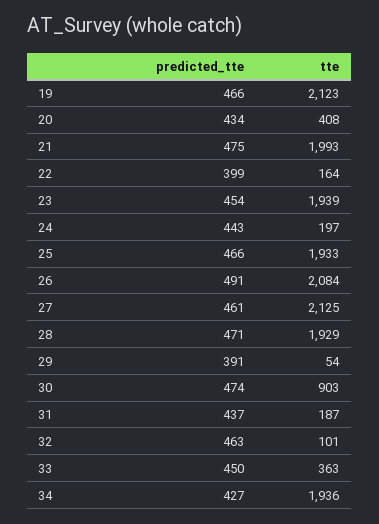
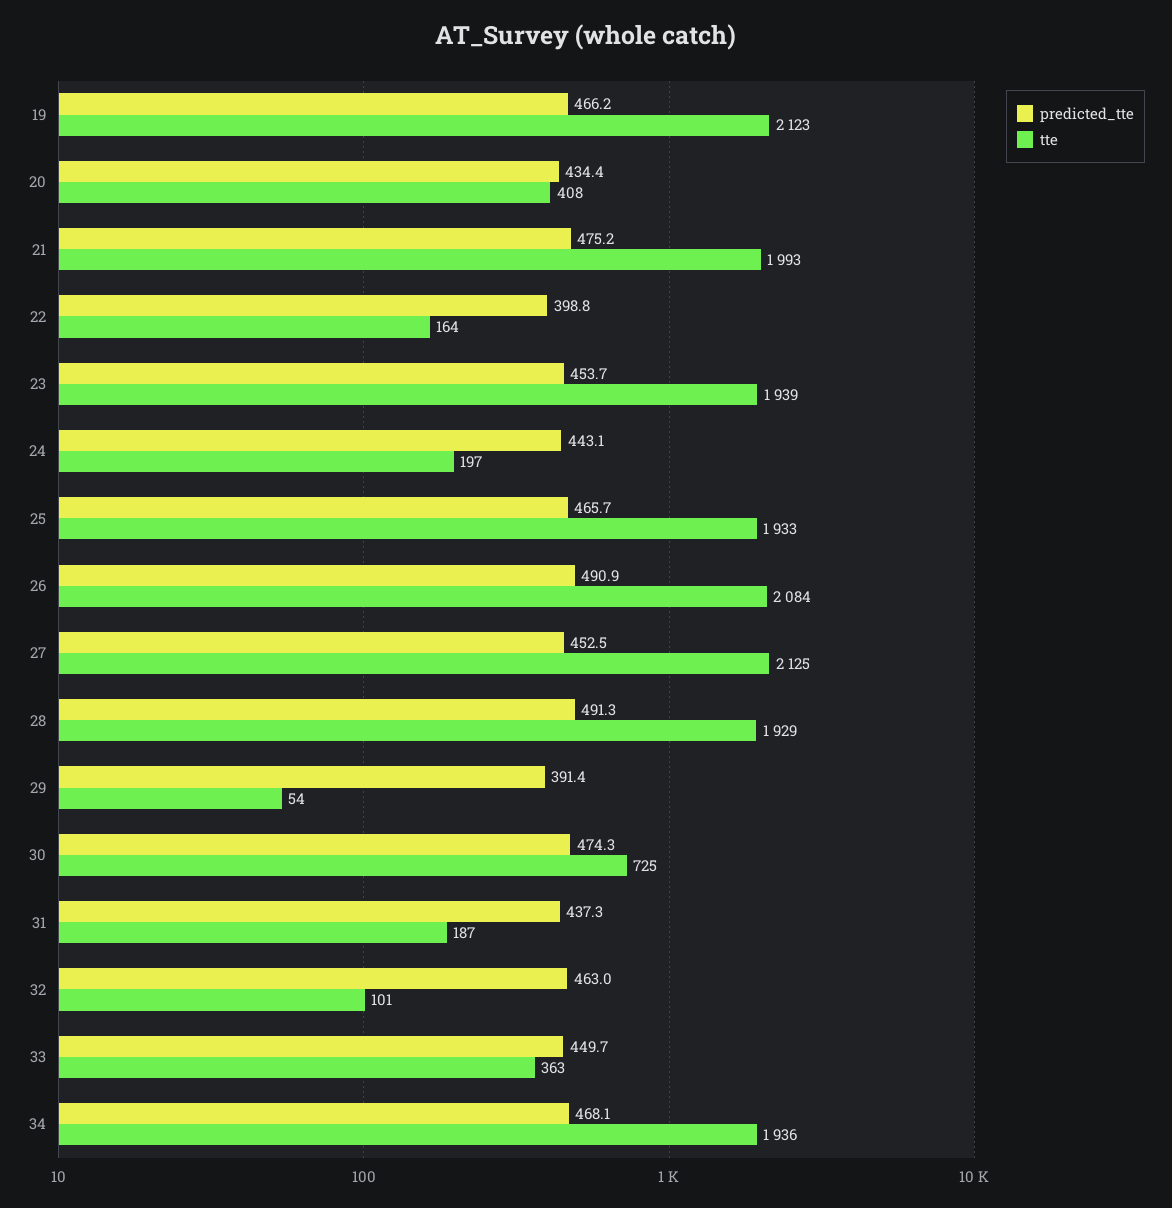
predicted_tte, 27: 461 -> 452.5
predicted_tte, 28: 471 -> 491.3
tte, 30: 903 -> 725
predicted_tte, 34: 427 -> 468.1

